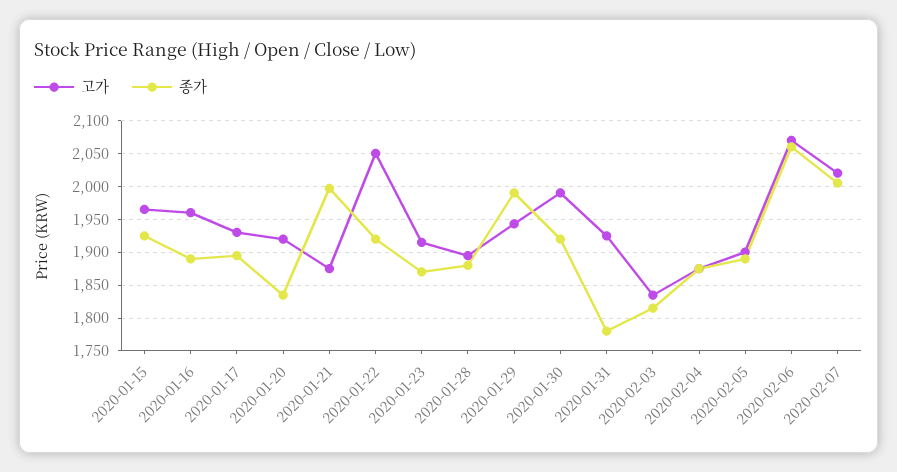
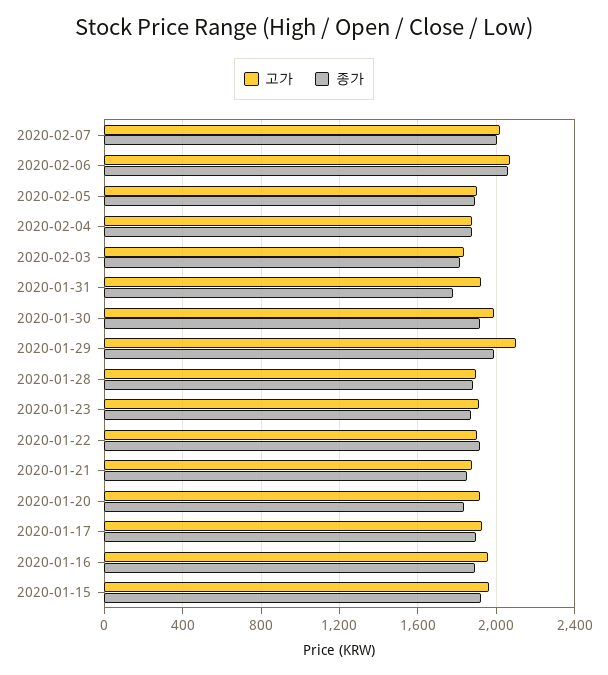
종가, 2020-01-21: 2000 -> 1850
고가, 2020-01-22: 2050 -> 1900
고가, 2020-01-29: 1940 -> 2100

